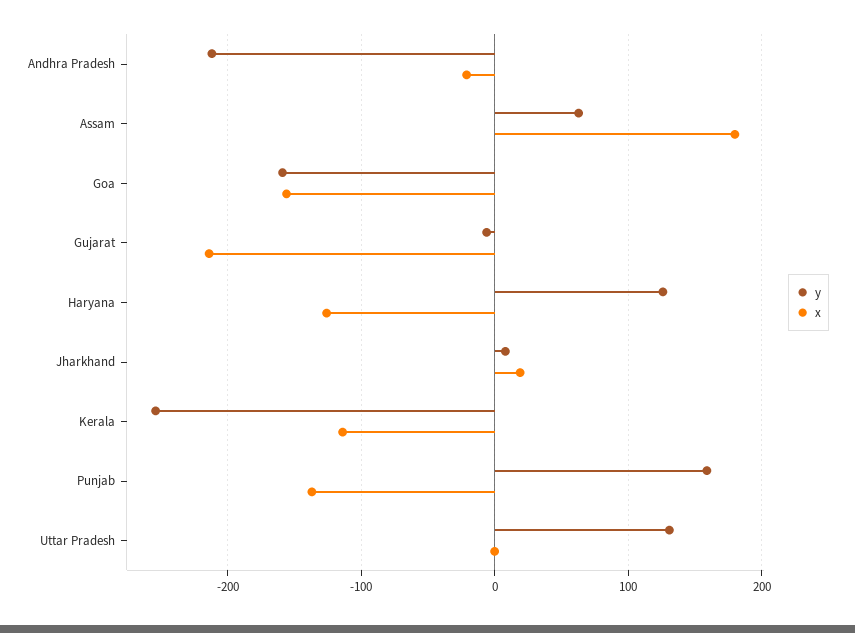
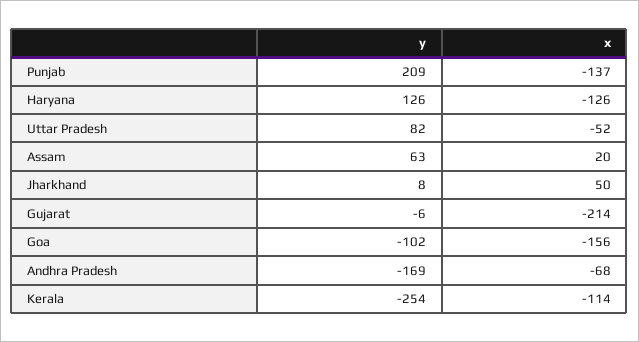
y, Andhra Pradesh: -210 -> -169
x, Andhra Pradesh: -20 -> -68
x, Assam: 180 -> 20
y, Goa: -160 -> -102
x, Jharkhand: 20 -> 50
y, Punjab: 160 -> 209
y, Uttar Pradesh: 130 -> 82
x, Uttar Pradesh: 0 -> -52

